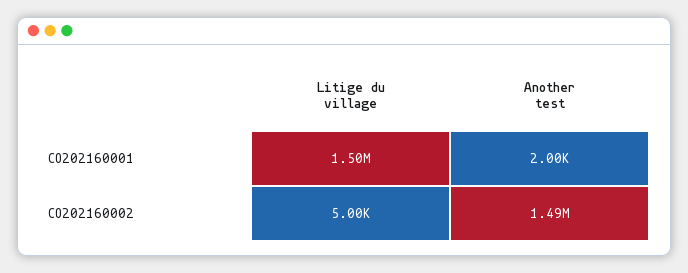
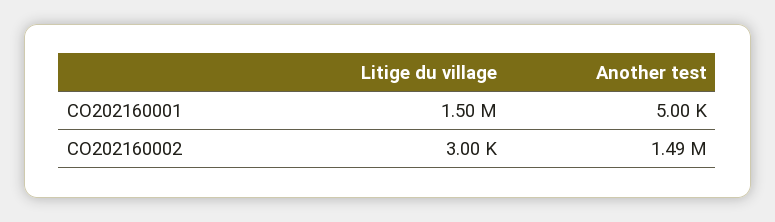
Another test, CO202160001: 2000 -> 5000
Litige du village, CO202160002: 5000 -> 3000

